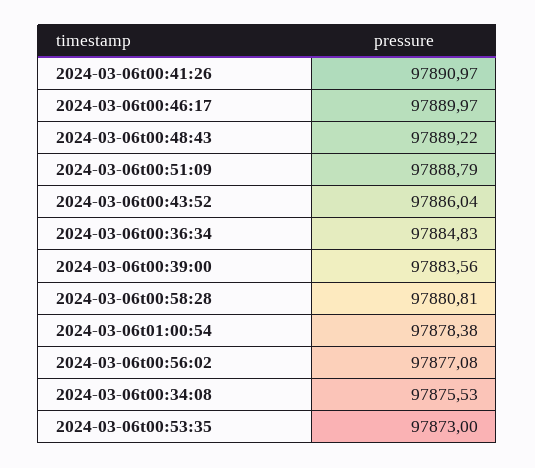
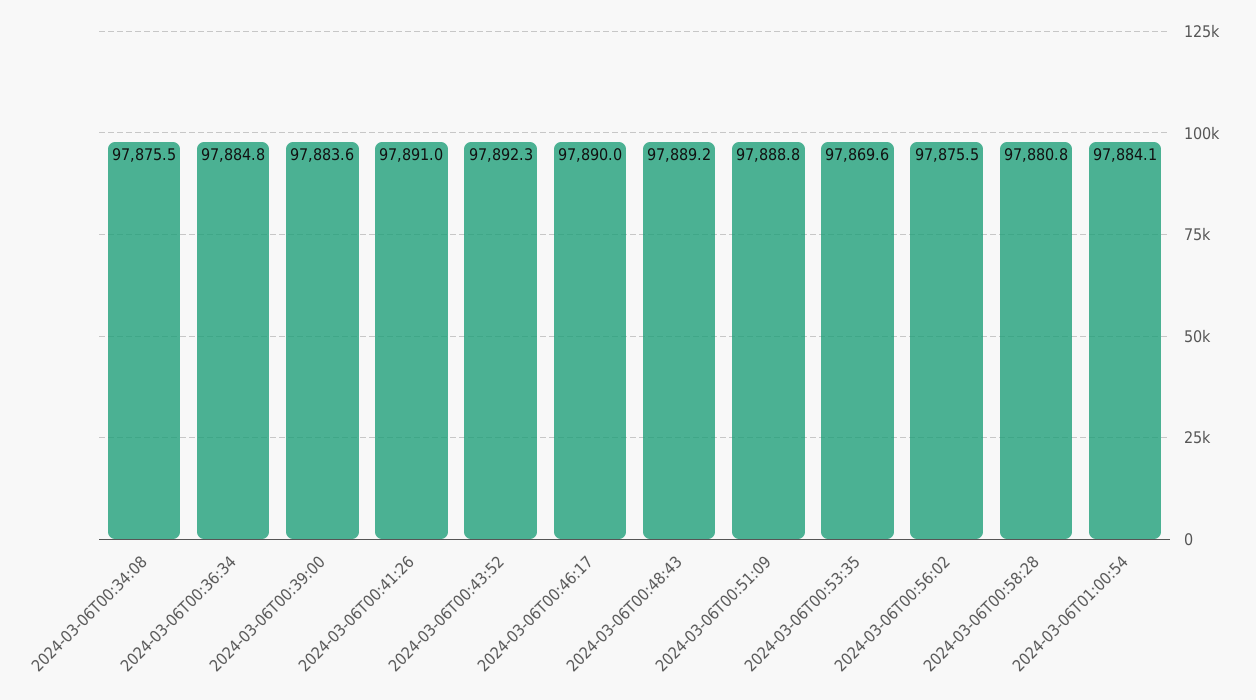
2024-03-06t00:43:52: 97886.04 -> 97892.3
2024-03-06t01:00:54: 97878.38 -> 97884.1
2024-03-06t00:56:02: 97877.08 -> 97875.5
2024-03-06t00:53:35: 97873 -> 97869.6

